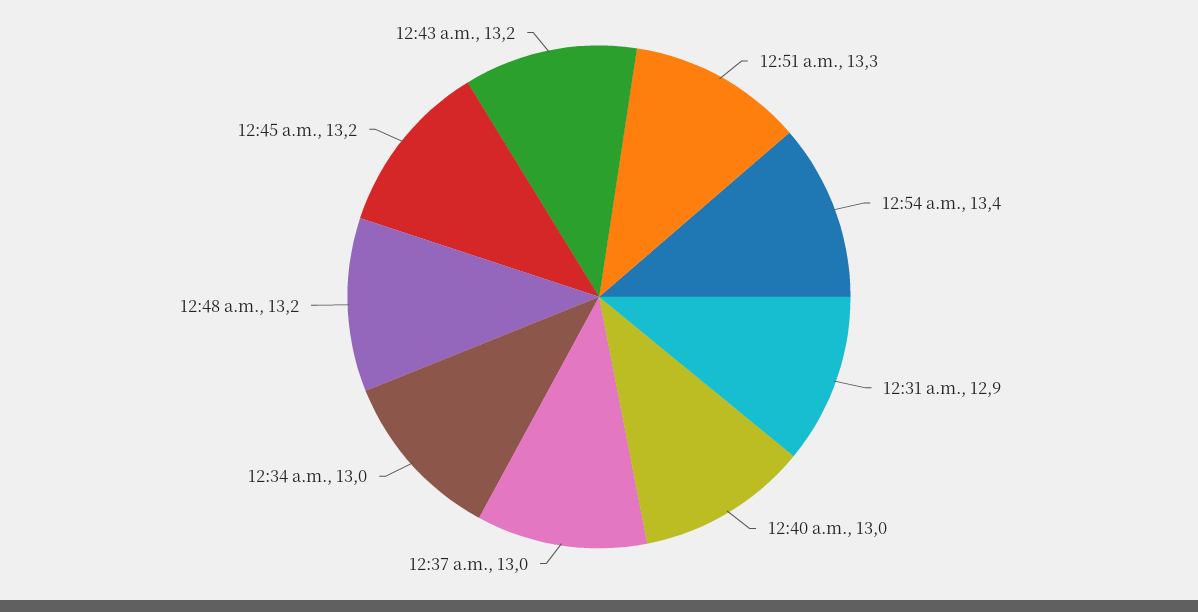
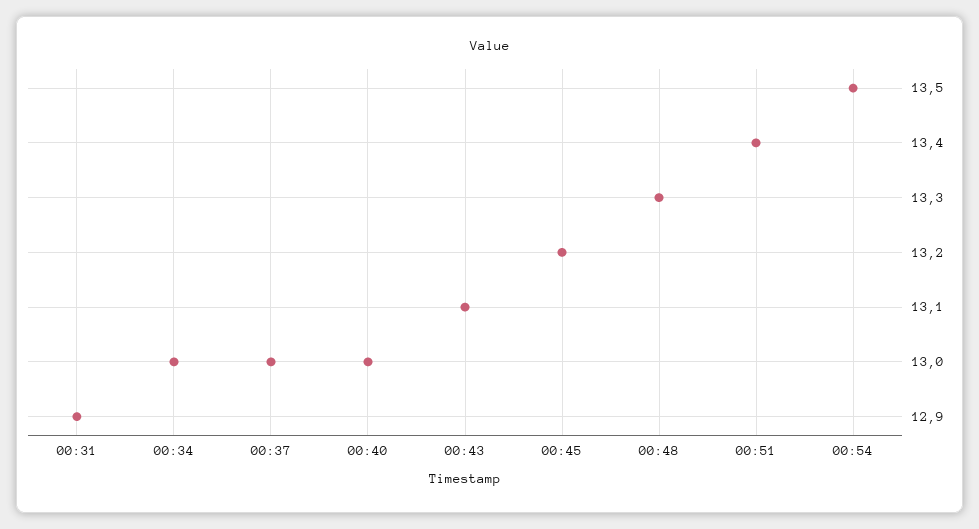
12:51 a.m.: 13.3 -> 13.4
12:54 a.m.: 13.4 -> 13.5
12:48 a.m.: 13.2 -> 13.3
12:43 a.m.: 13.2 -> 13.1

